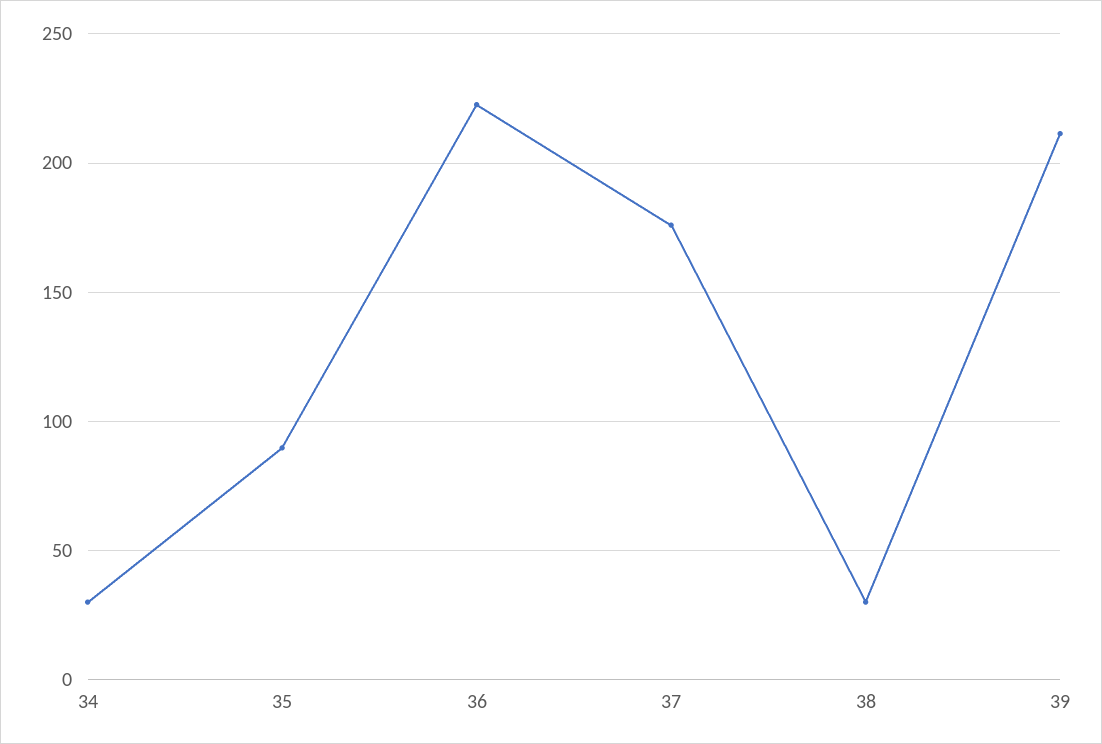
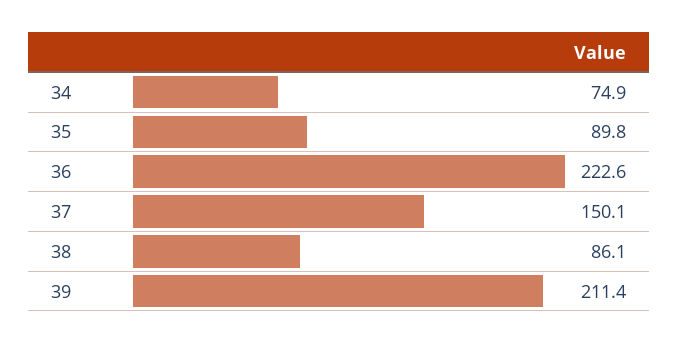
34: 30 -> 74.9
37: 175 -> 150.1
38: 30 -> 86.1

